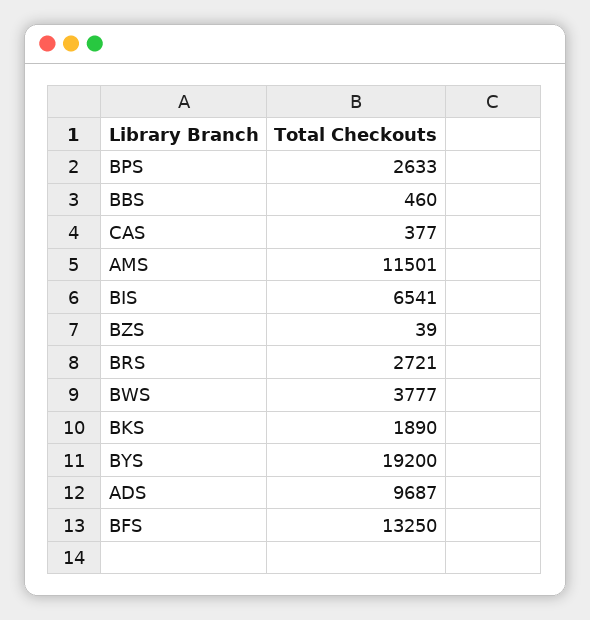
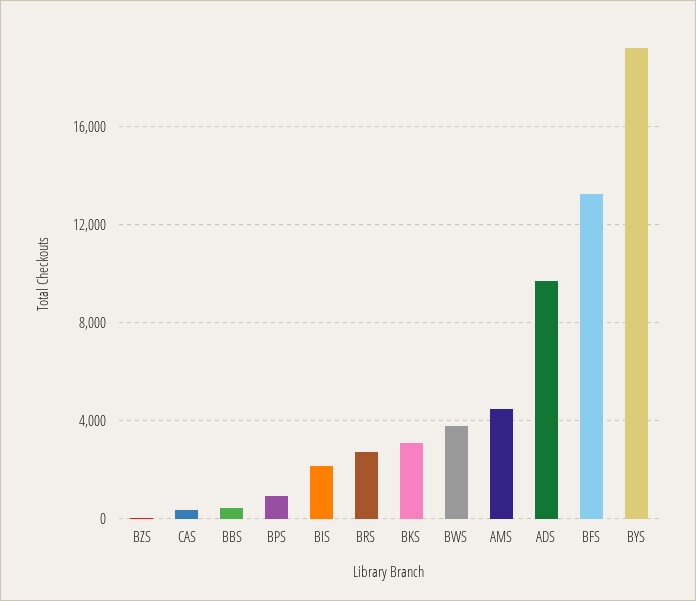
BPS: 2633 -> 1000
AMS: 11501 -> 4500
BIS: 6541 -> 2000
BKS: 1890 -> 3000

